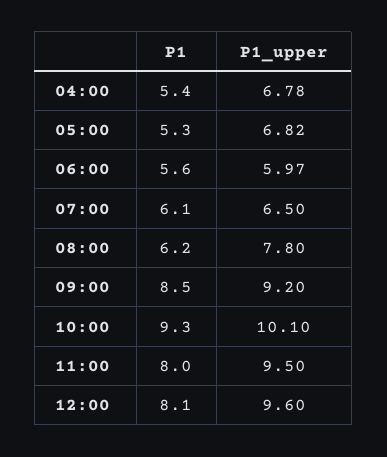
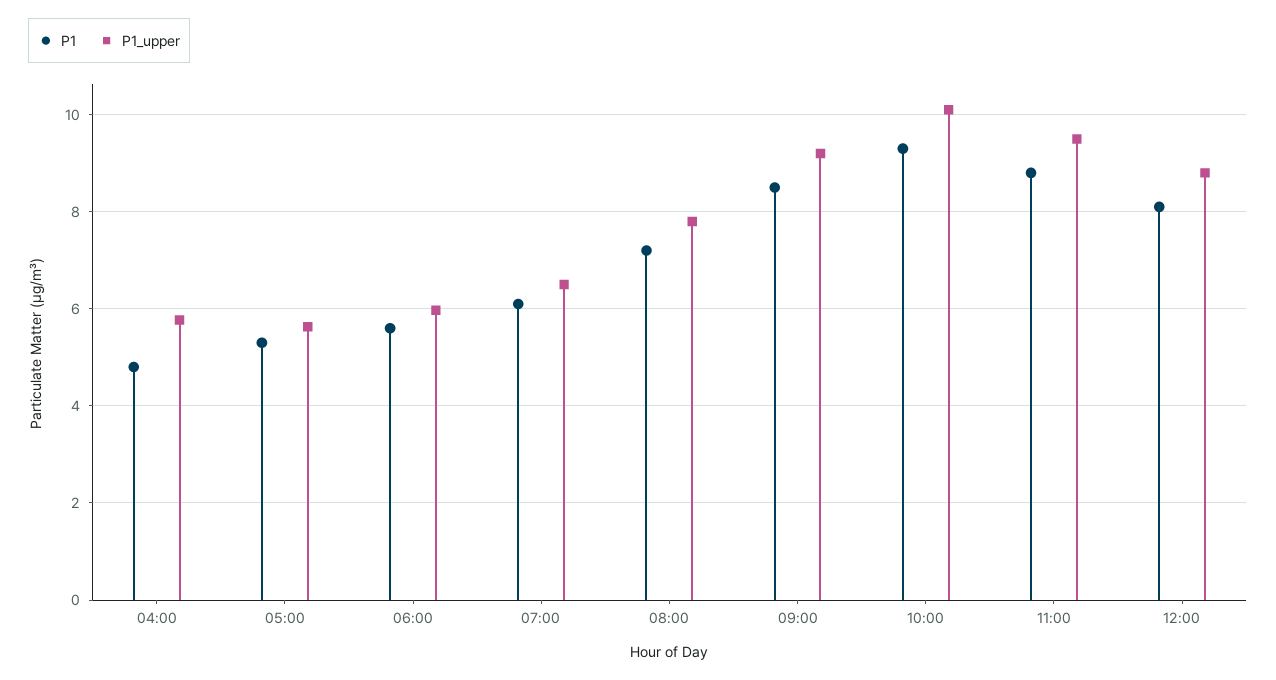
P1, 04:00: 5.4 -> 4.8
P1_upper, 04:00: 6.78 -> 5.8
P1_upper, 05:00: 6.82 -> 5.6
P1, 08:00: 6.2 -> 7.2
P1, 11:00: 8 -> 8.8
P1_upper, 12:00: 9.6 -> 8.8

